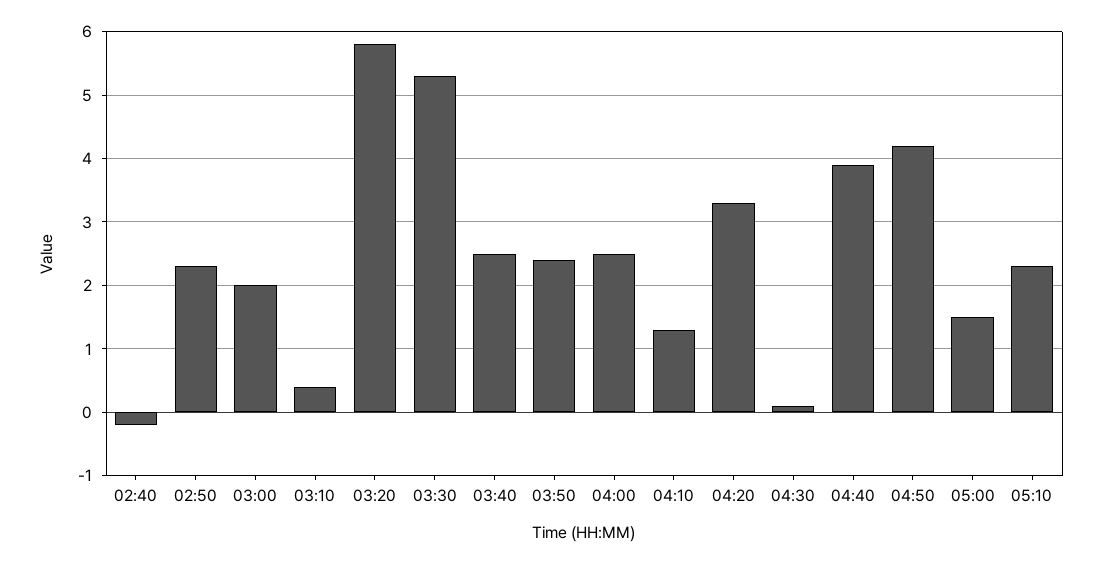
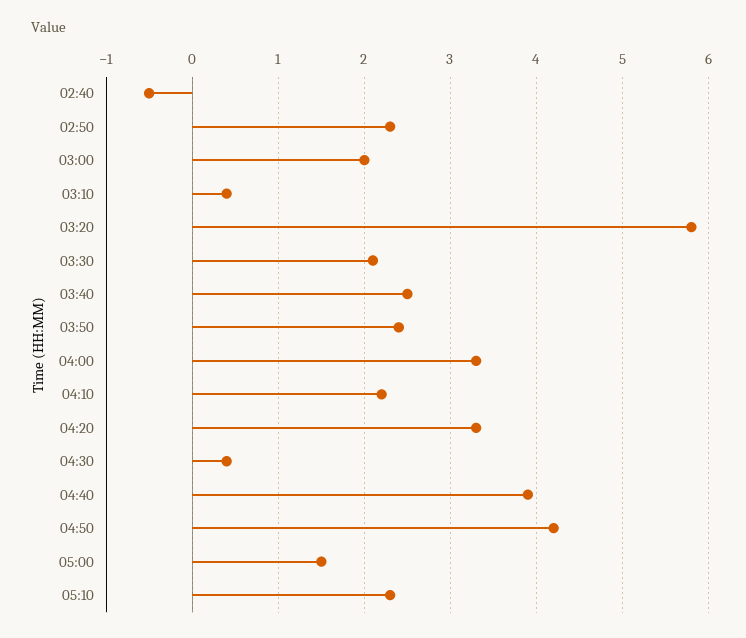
02:40: -0.2 -> -0.5
03:30: 5.3 -> 2.1
04:00: 2.5 -> 3.3
04:10: 1.3 -> 2.2
04:30: 0.1 -> 0.4

